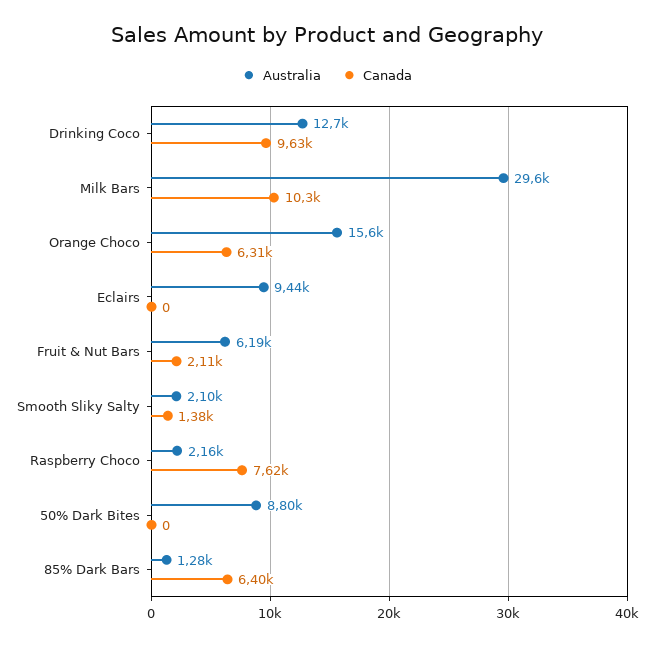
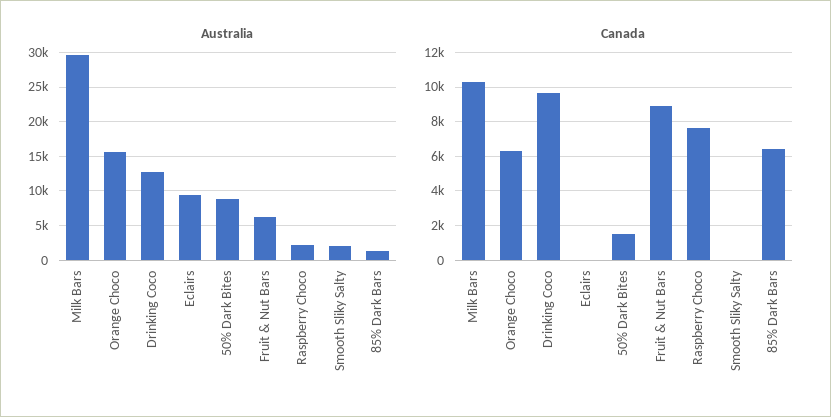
Canada, Fruit & Nut Bars: 2110 -> 9000
Canada, Smooth Sliky Salty: 1380 -> 0
Canada, 50% Dark Bites: 0 -> 1500

